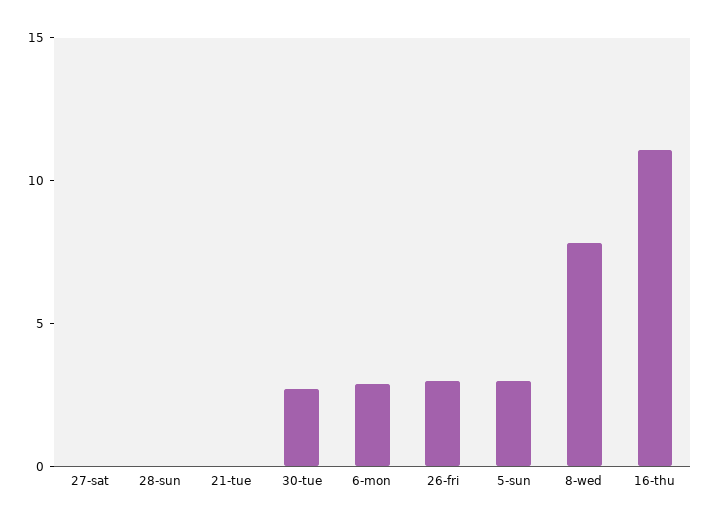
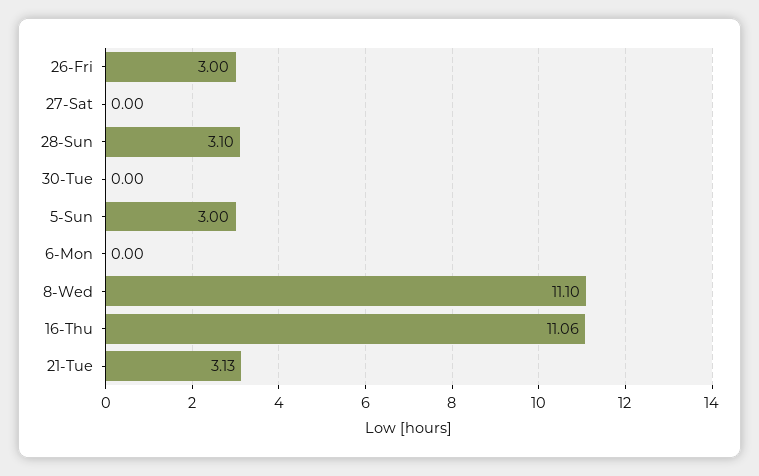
28-sun: 0 -> 3.1
21-tue: 0 -> 3.13
30-tue: 3 -> 0
6-mon: 3 -> 0
8-wed: 8 -> 11.1

